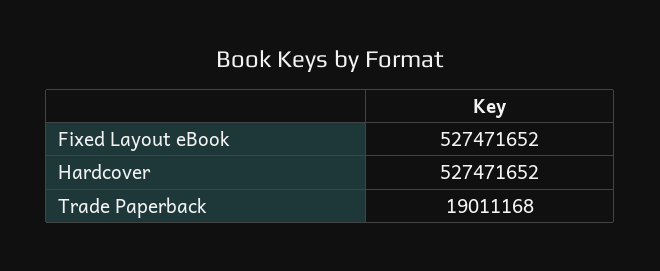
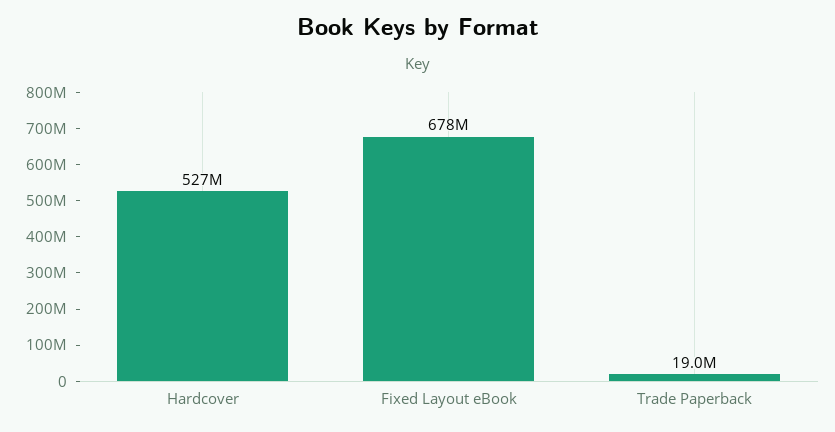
Fixed Layout eBook: 527471652 -> 678000000

